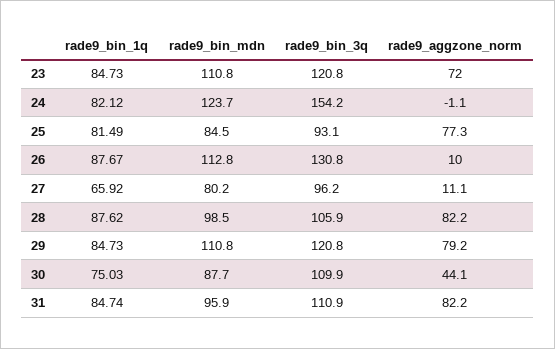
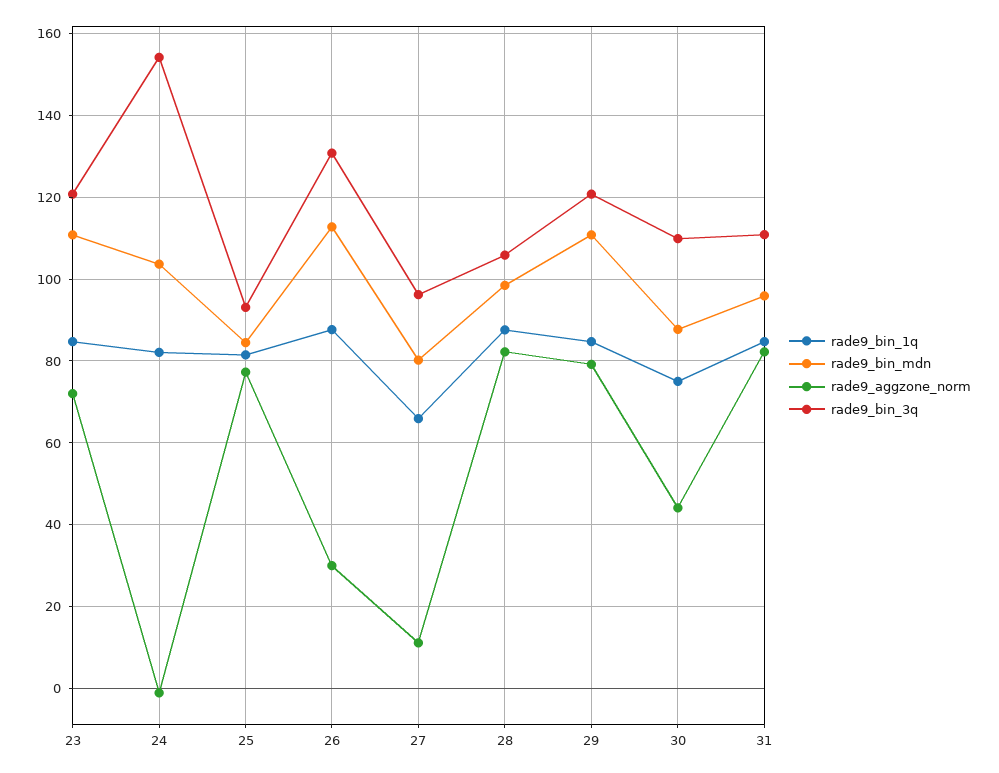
rade9_bin_mdn, 24: 123.7 -> 104
rade9_aggzone_norm, 26: 10 -> 30

